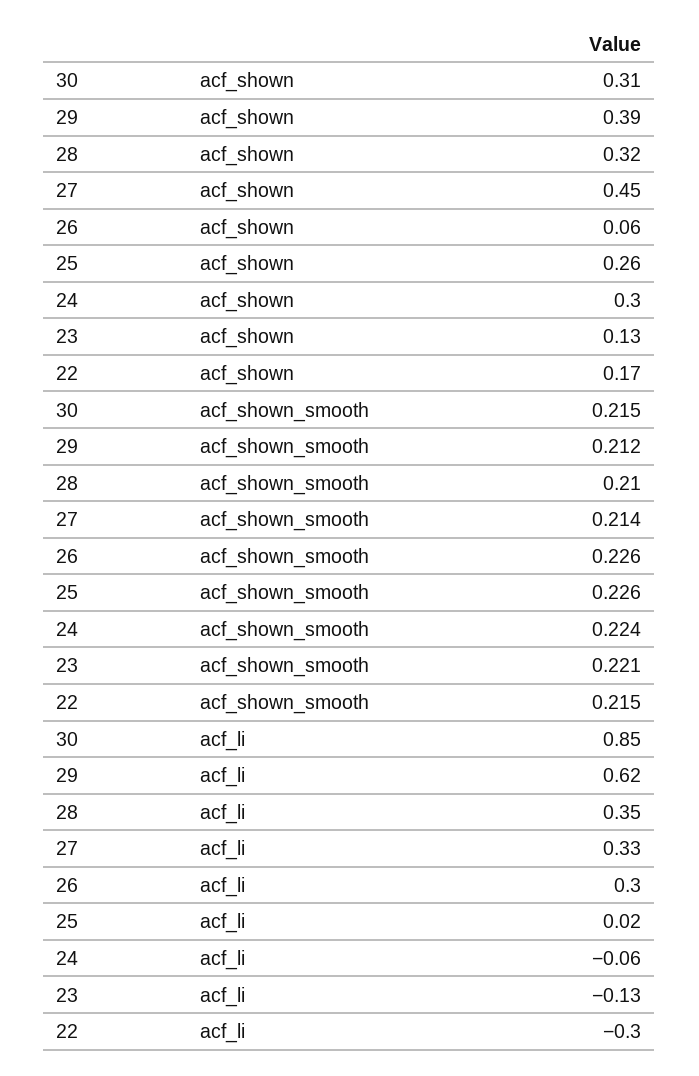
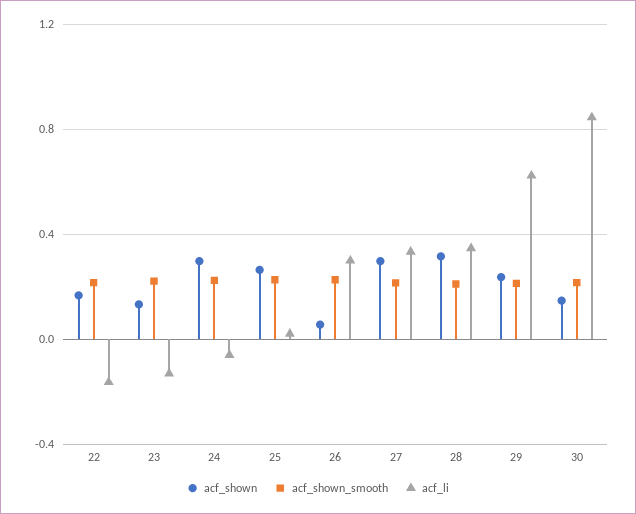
acf_shown, 30: 0.31 -> 0.15
acf_shown, 29: 0.39 -> 0.25
acf_shown, 27: 0.45 -> 0.3
acf_li, 22: -0.3 -> -0.15

